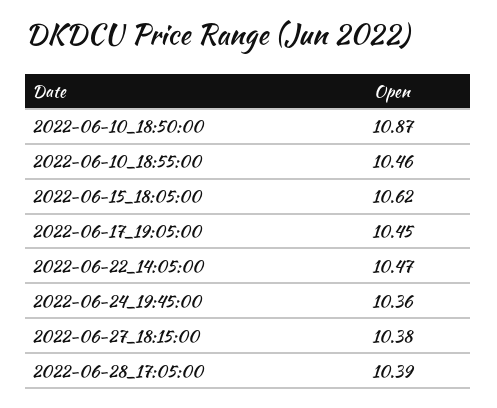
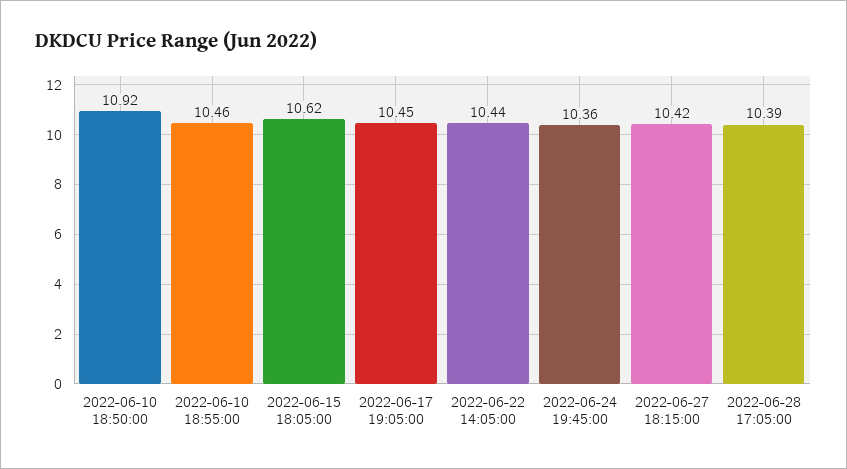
2022-06-10_18:50:00: 10.87 -> 10.92
2022-06-22_14:05:00: 10.47 -> 10.44
2022-06-27_18:15:00: 10.38 -> 10.42

